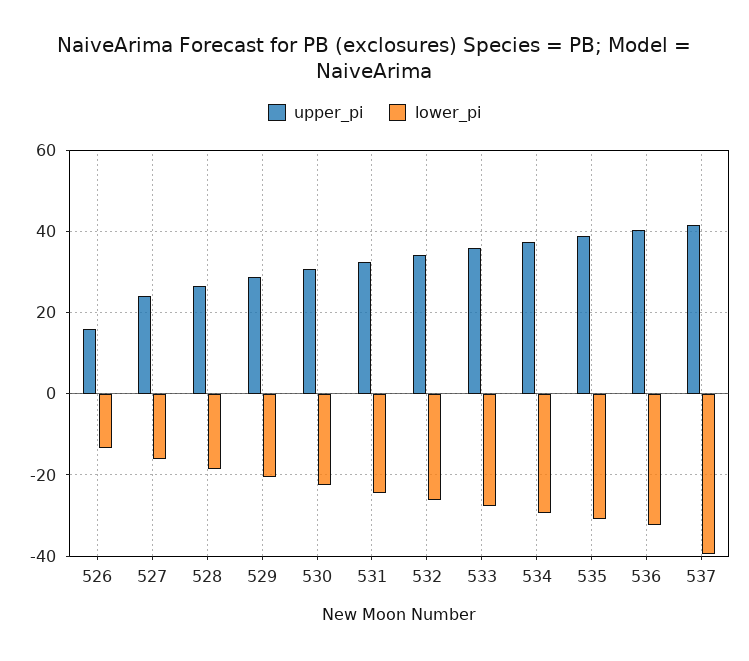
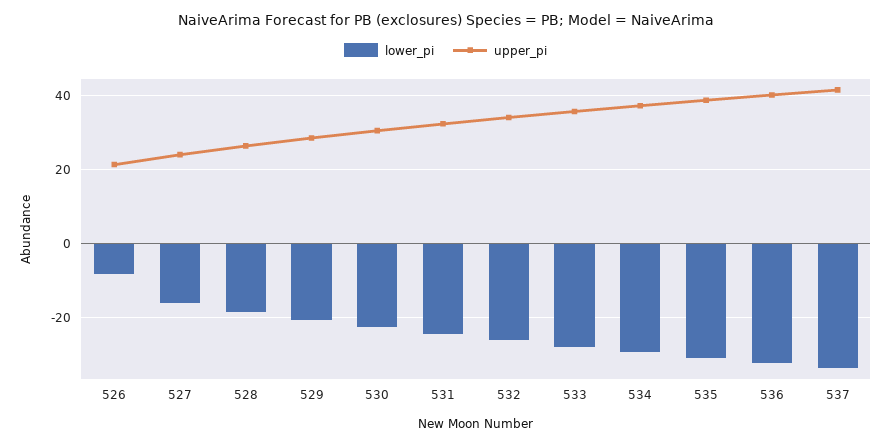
upper_pi, 526: 16 -> 22
lower_pi, 526: -14 -> -8
lower_pi, 537: -40 -> -34

